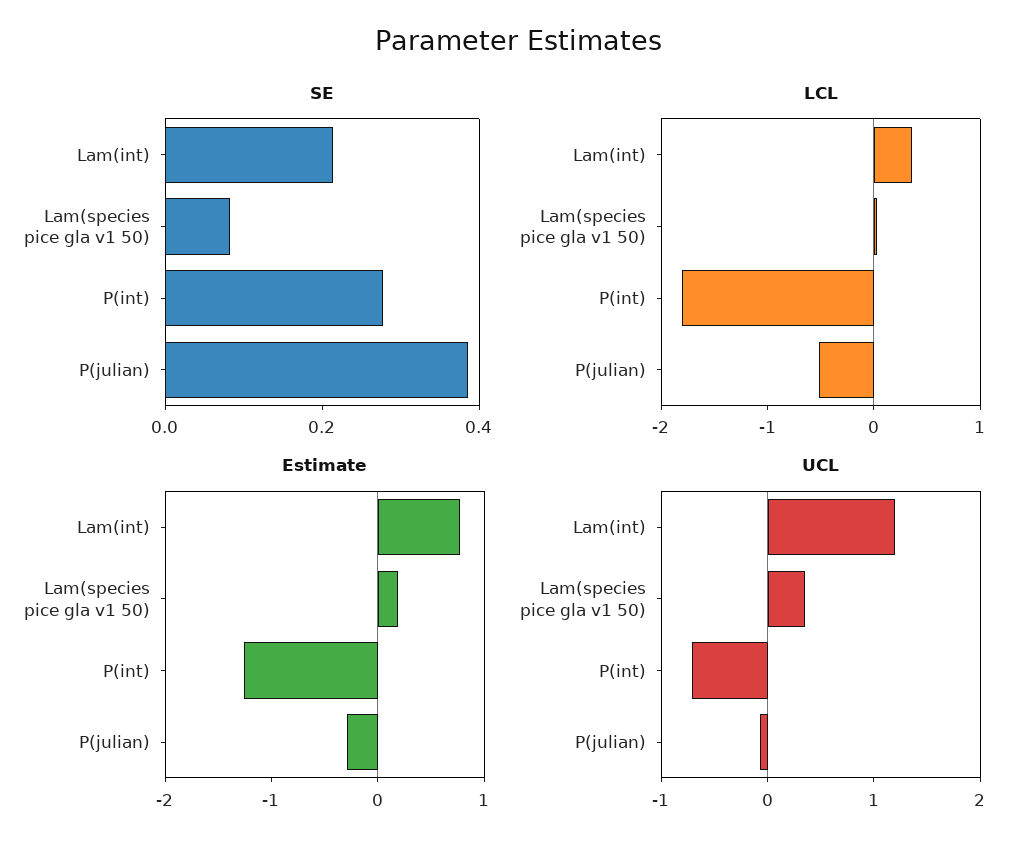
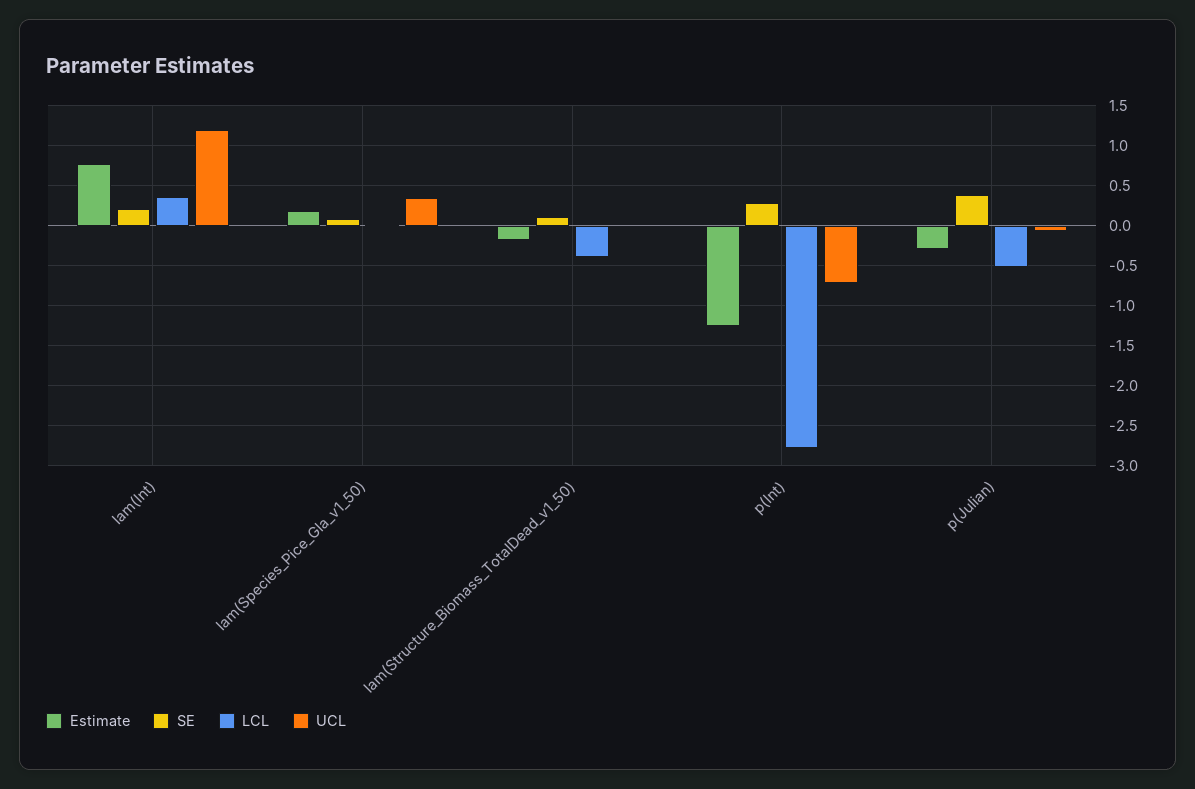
LCL, P(int): -1.8 -> -2.8
Estimate, lam(Structure_Biomass_TotalDead_v1_50): none -> -0.2
SE, lam(Structure_Biomass_TotalDead_v1_50): none -> 0.1
LCL, lam(Structure_Biomass_TotalDead_v1_50): none -> -0.4
UCL, lam(Structure_Biomass_TotalDead_v1_50): none -> 0

